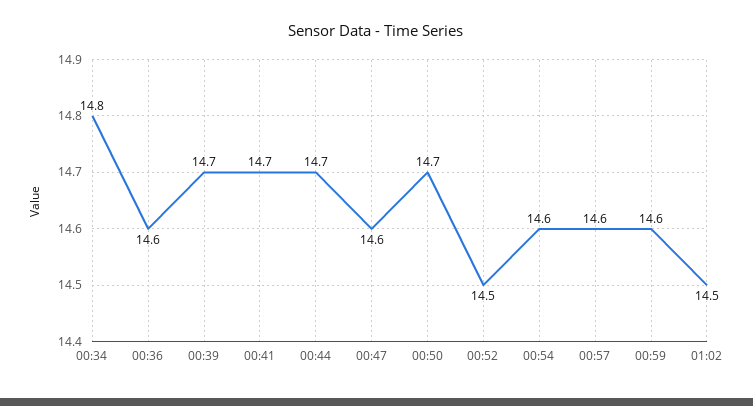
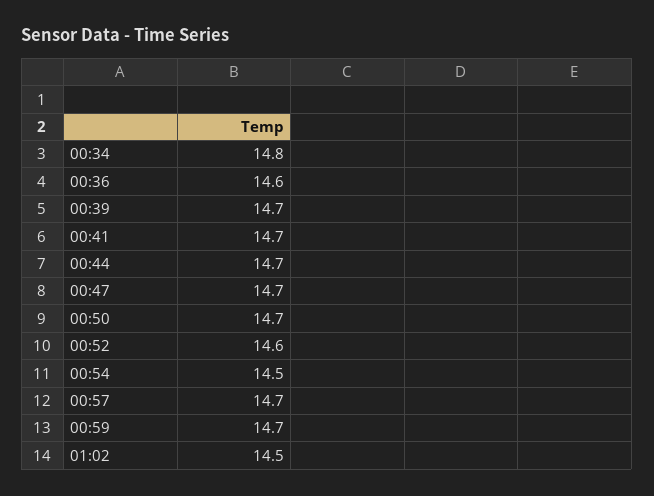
00:47: 14.6 -> 14.7
00:52: 14.5 -> 14.6
00:54: 14.6 -> 14.5
00:57: 14.6 -> 14.7
00:59: 14.6 -> 14.7

